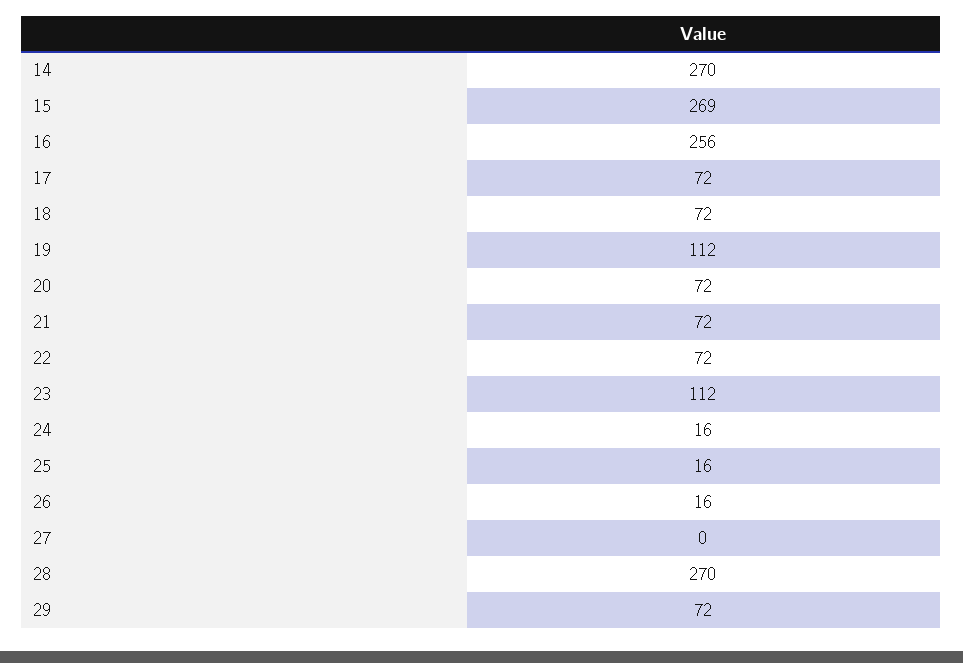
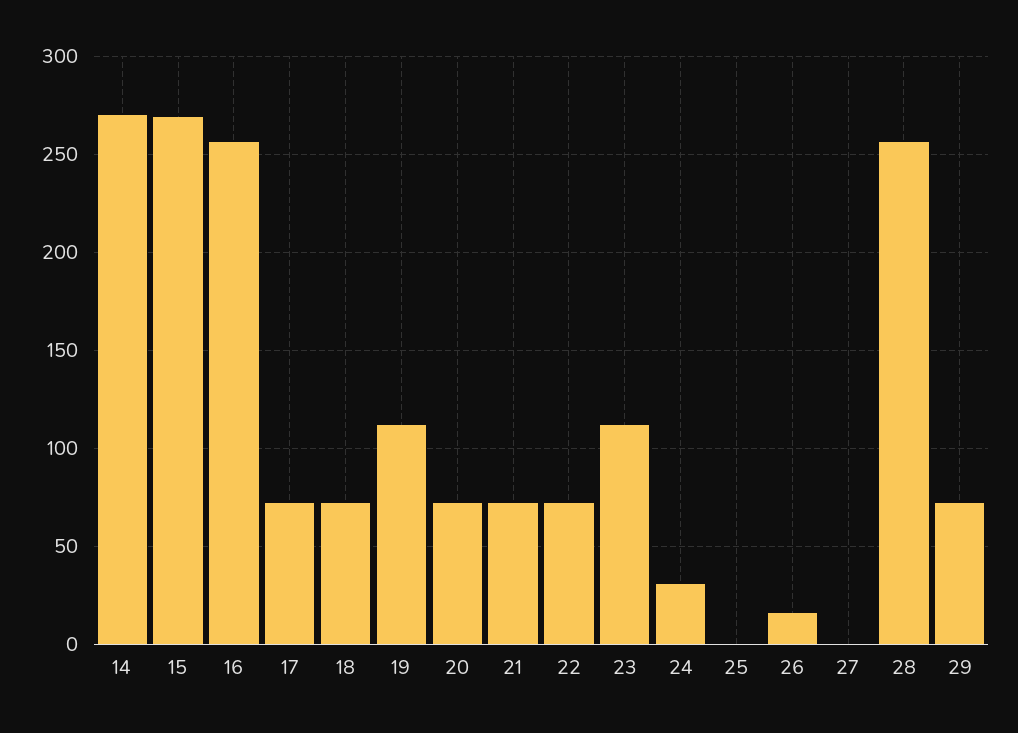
24: 16 -> 30
25: 16 -> 0
28: 270 -> 255

